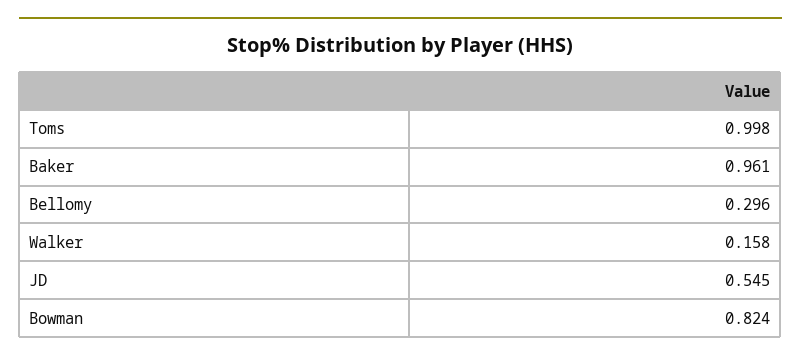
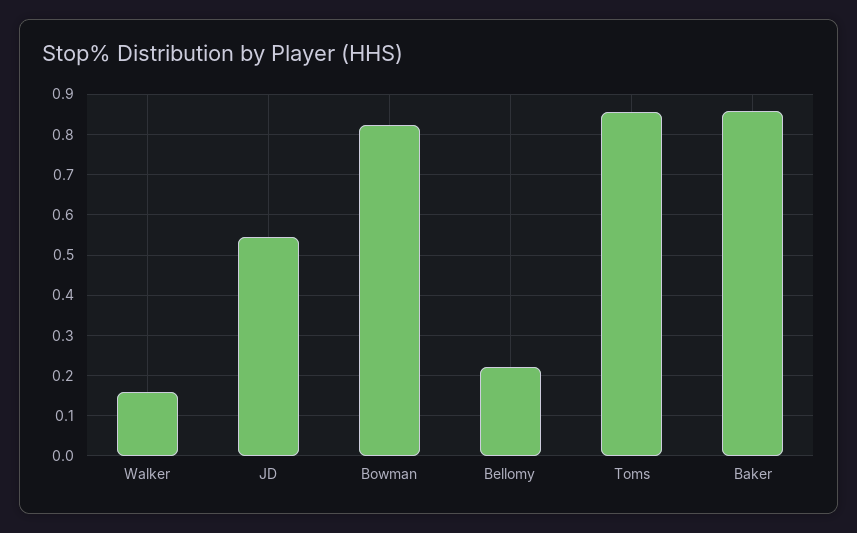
Toms: 0.998 -> 0.86
Baker: 0.961 -> 0.86
Bellomy: 0.296 -> 0.22

